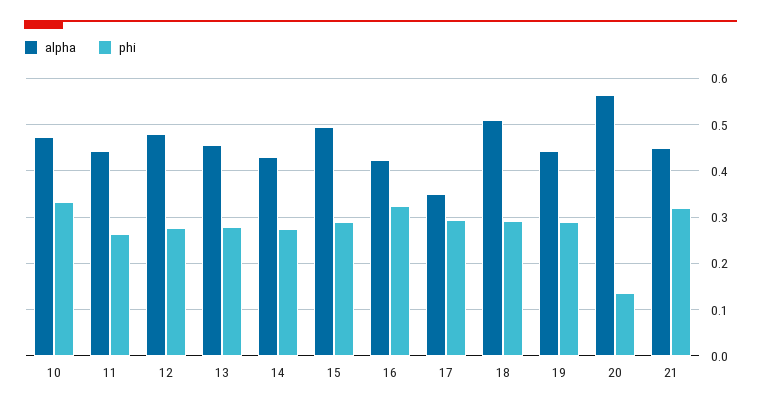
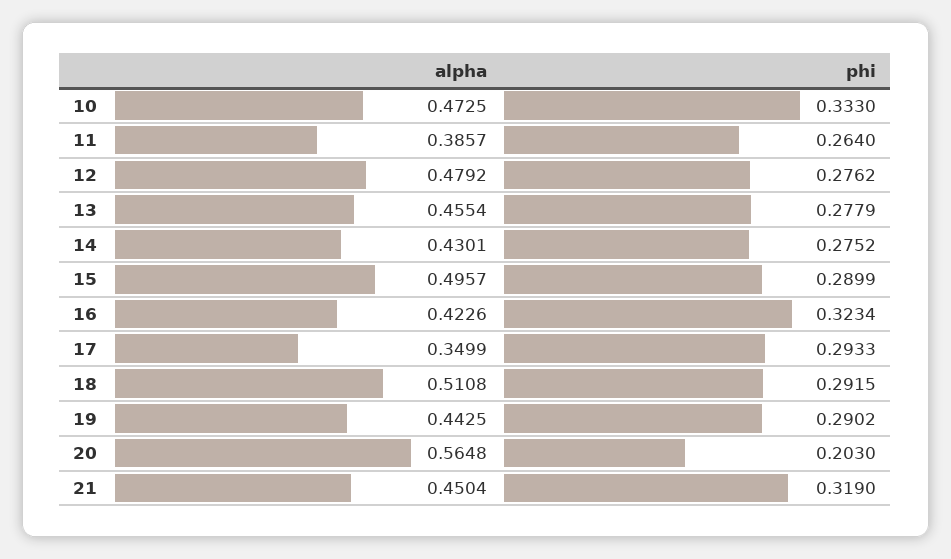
alpha, 11: 0.44 -> 0.3857
phi, 20: 0.14 -> 0.203

